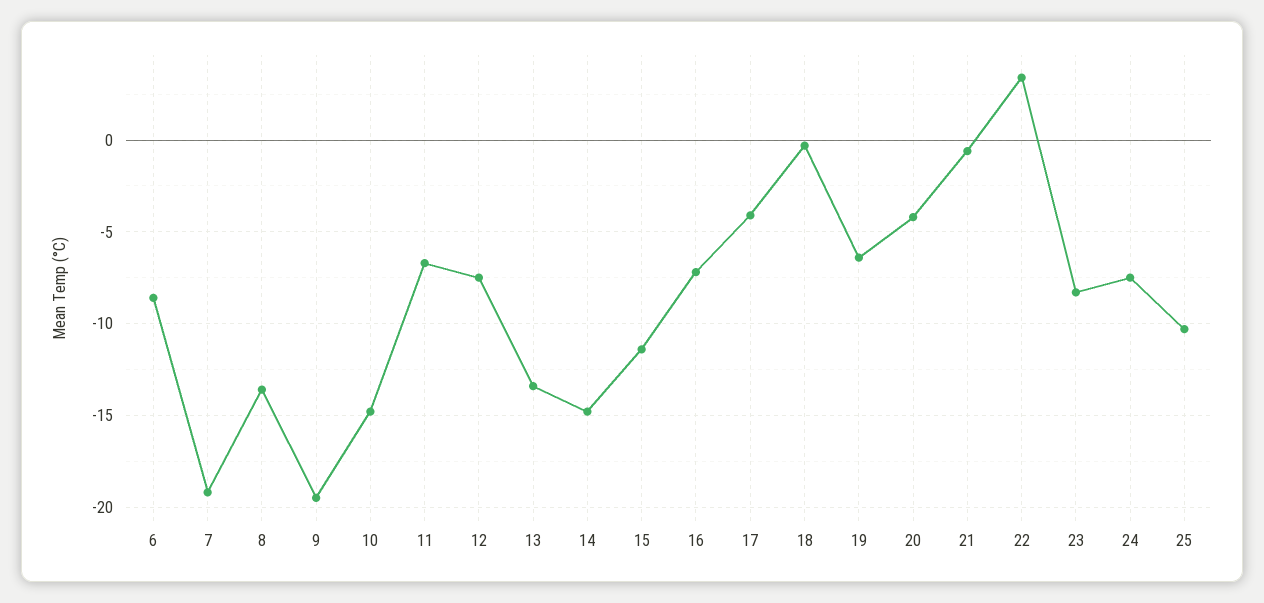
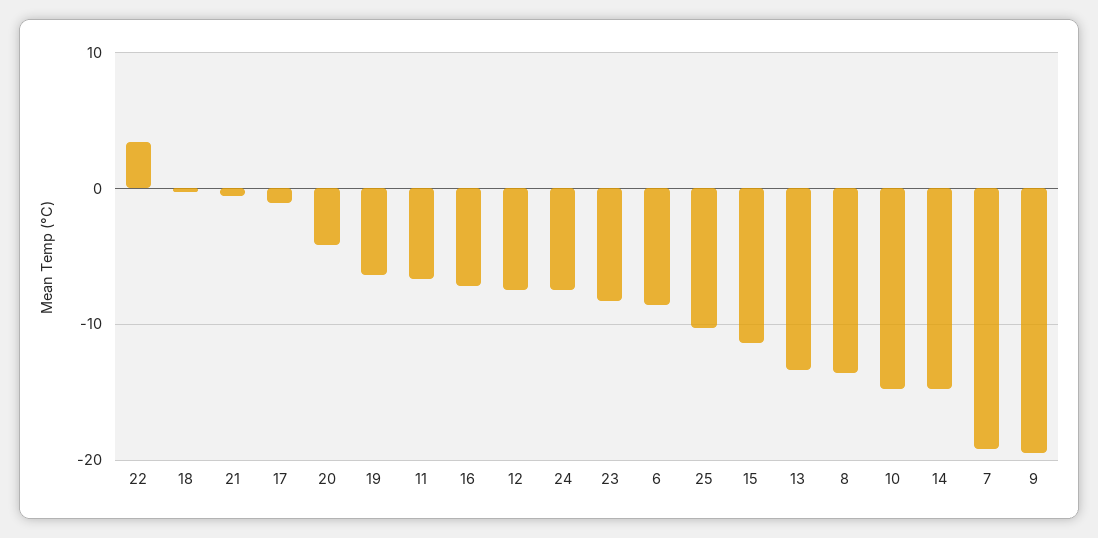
17: -4 -> -1

